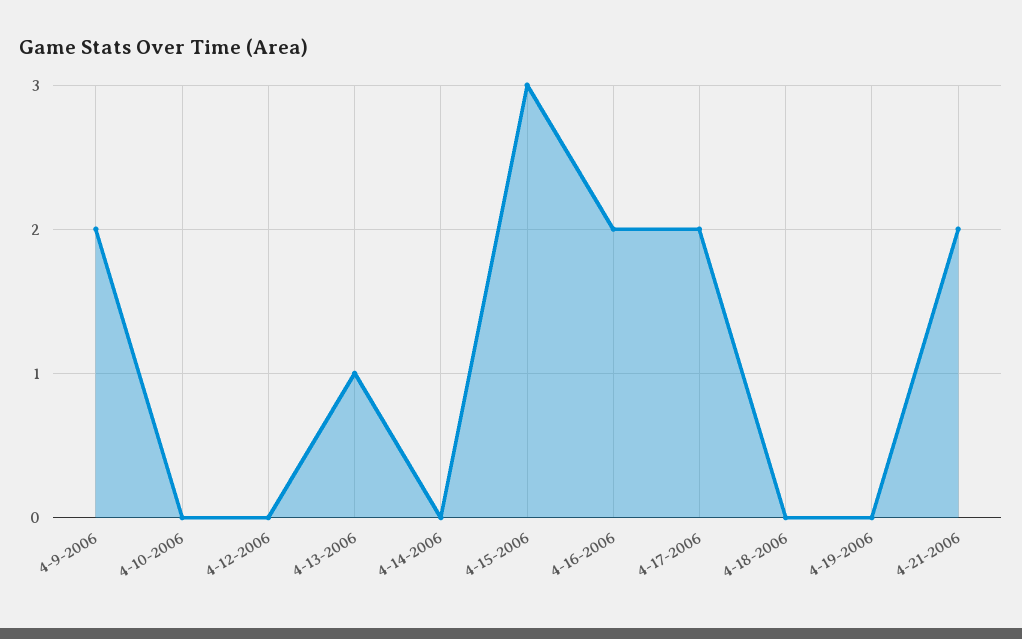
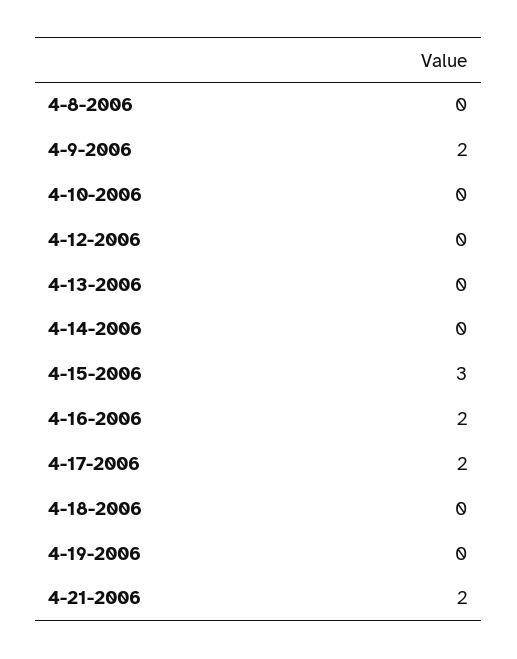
4-13-2006: 1 -> 0
4-8-2006: none -> 0

